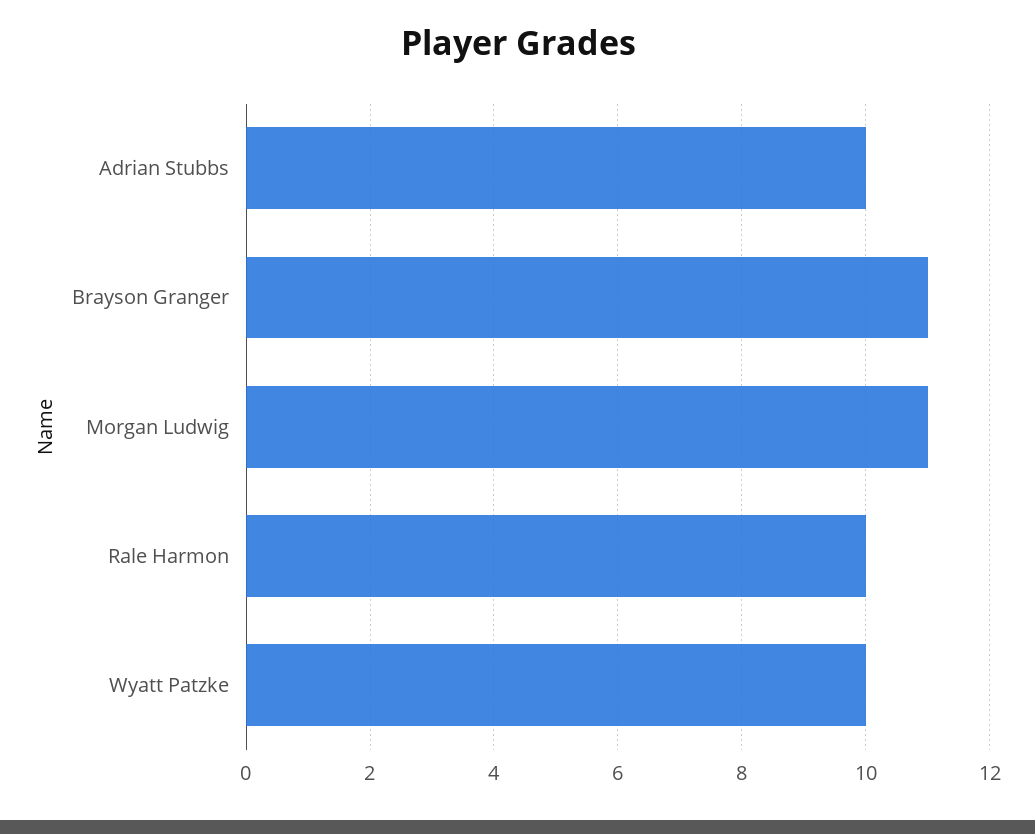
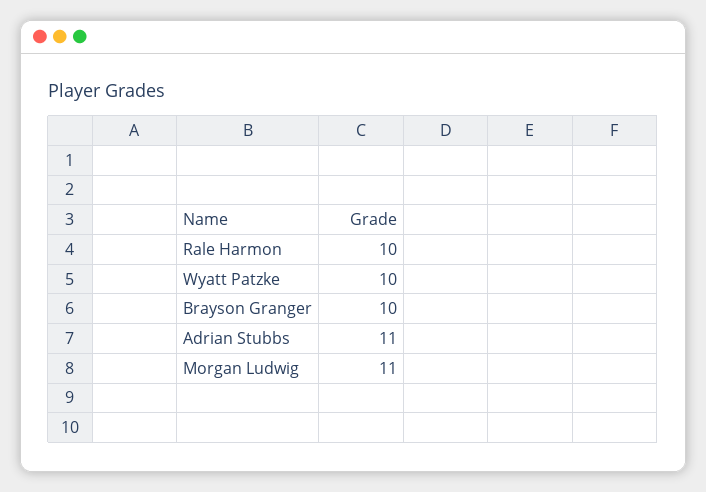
Adrian Stubbs: 10 -> 11
Brayson Granger: 11 -> 10

